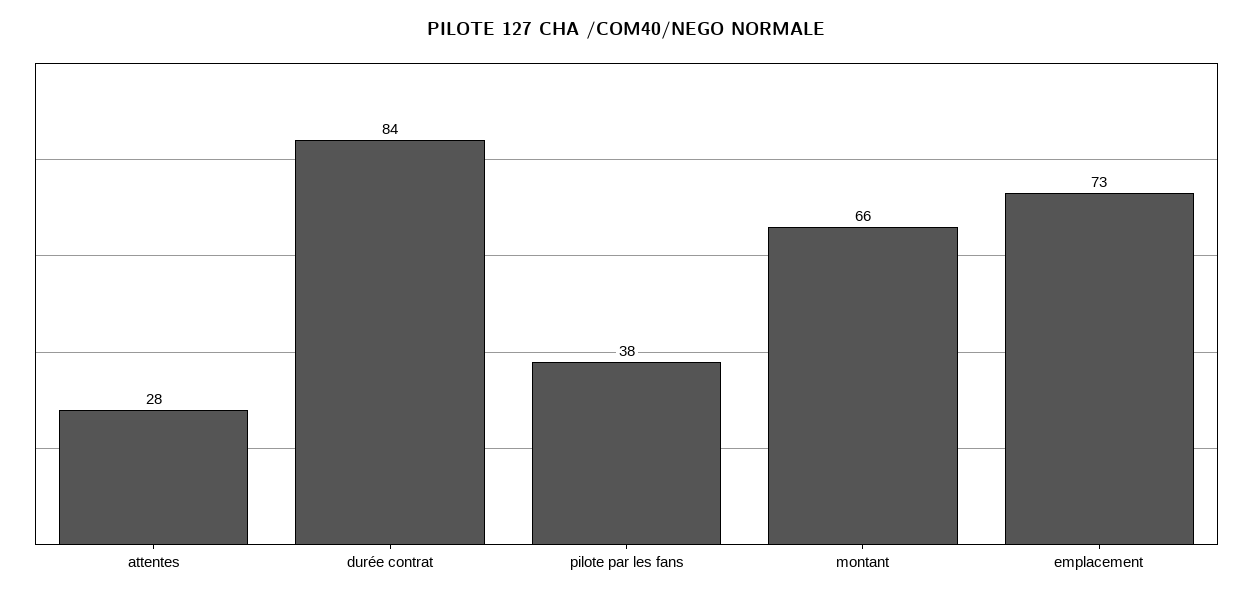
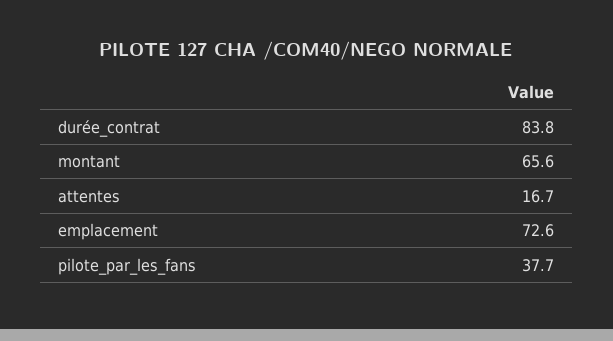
attentes: 28 -> 16.7

